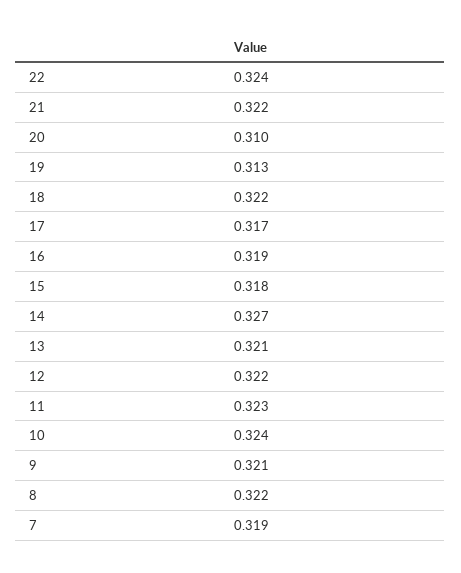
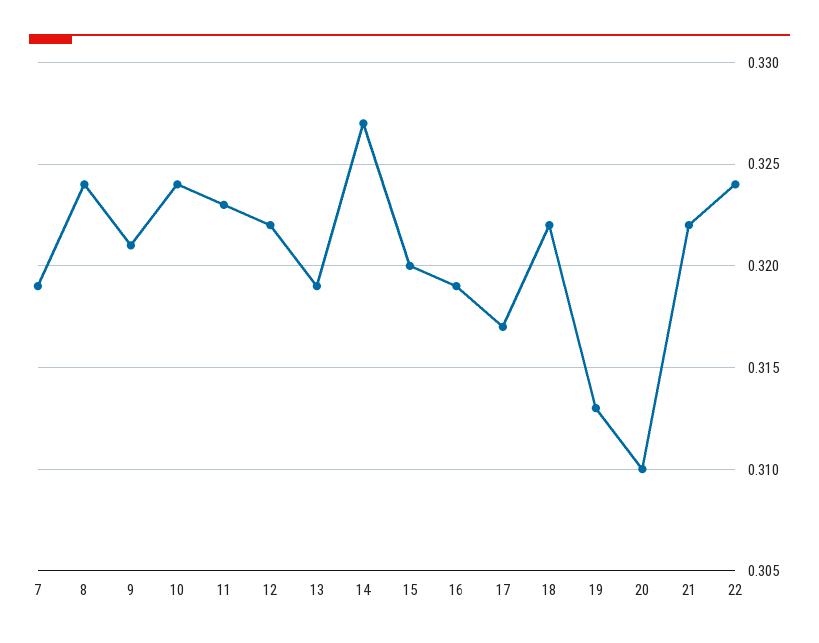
15: 0.318 -> 0.32
13: 0.321 -> 0.319
8: 0.322 -> 0.324

